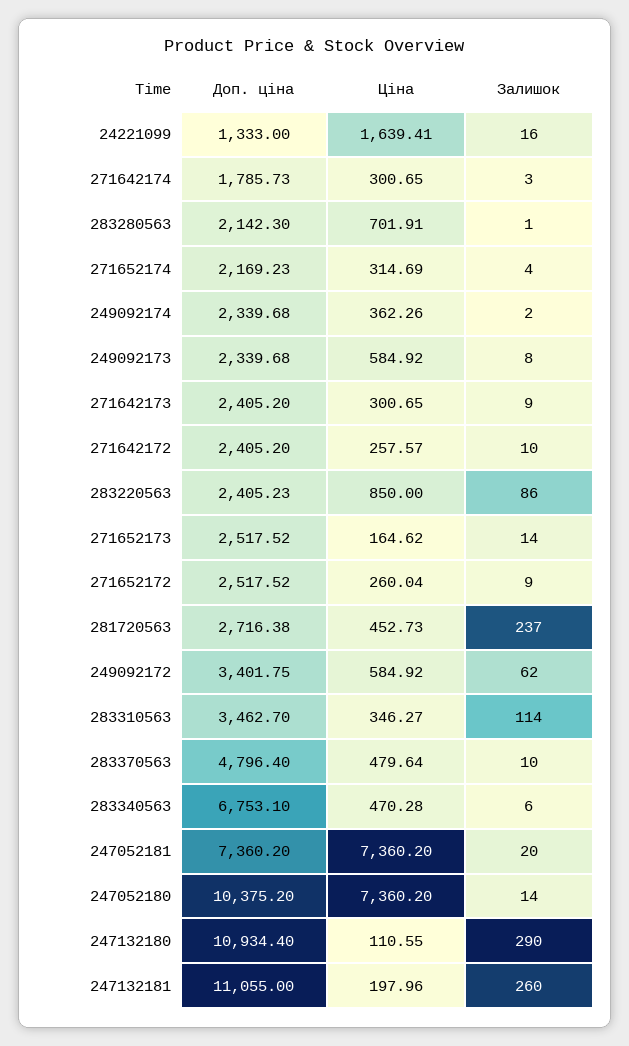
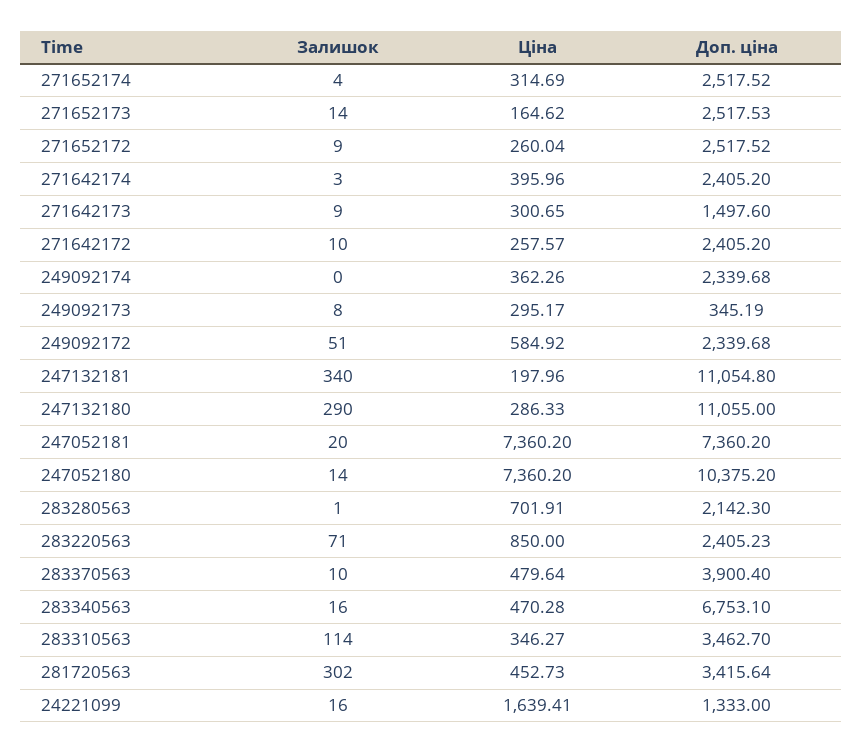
Доп. ціна, 271642174: 1785.73 -> 2405.2
Ціна, 271642174: 300.65 -> 395.96
Доп. ціна, 271652174: 2169.23 -> 2517.52
Залишок, 249092174: 2 -> 0
Доп. ціна, 249092173: 2339.68 -> 345.19
Ціна, 249092173: 584.92 -> 295.17
Доп. ціна, 271642173: 2405.2 -> 1497.6
Залишок, 283220563: 86 -> 71
Доп. ціна, 271652173: 2517.52 -> 2517.53
Доп. ціна, 281720563: 2716.38 -> 3415.64
Залишок, 281720563: 237 -> 302
Доп. ціна, 249092172: 3401.75 -> 2339.68
Залишок, 249092172: 62 -> 51
Доп. ціна, 283370563: 4796.4 -> 3900.4
Залишок, 283340563: 6 -> 16
Доп. ціна, 247132180: 10934.4 -> 11055
Ціна, 247132180: 110.55 -> 286.33
Доп. ціна, 247132181: 11055 -> 11054.8
Залишок, 247132181: 260 -> 340

